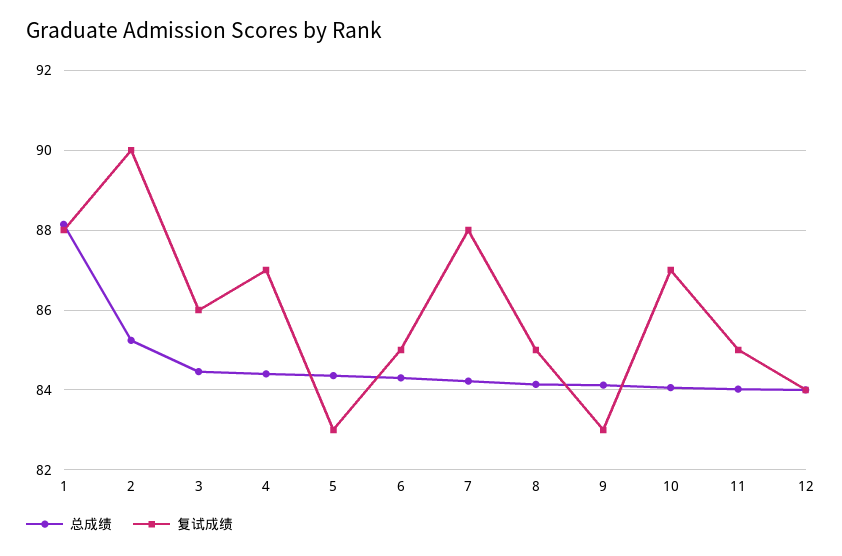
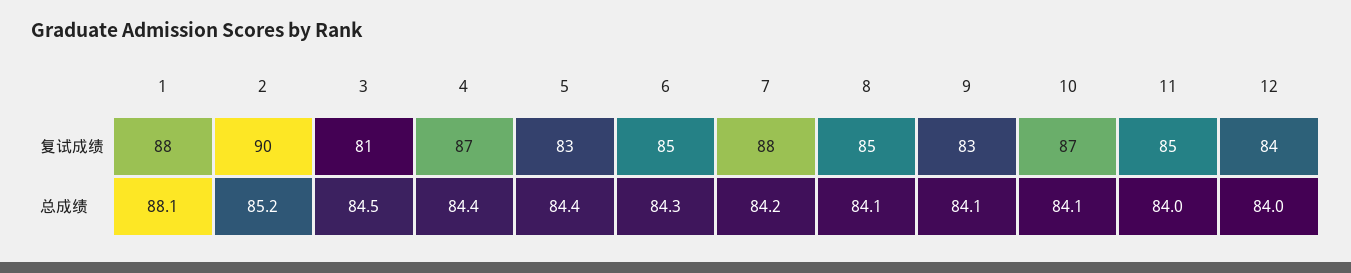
复试成绩, 3: 86 -> 81

